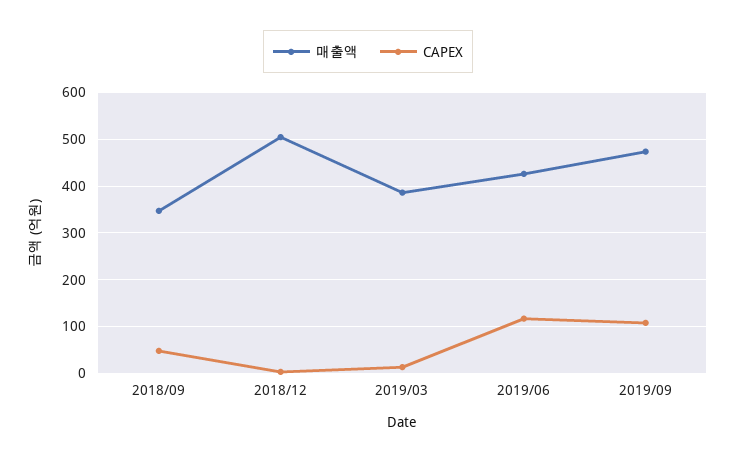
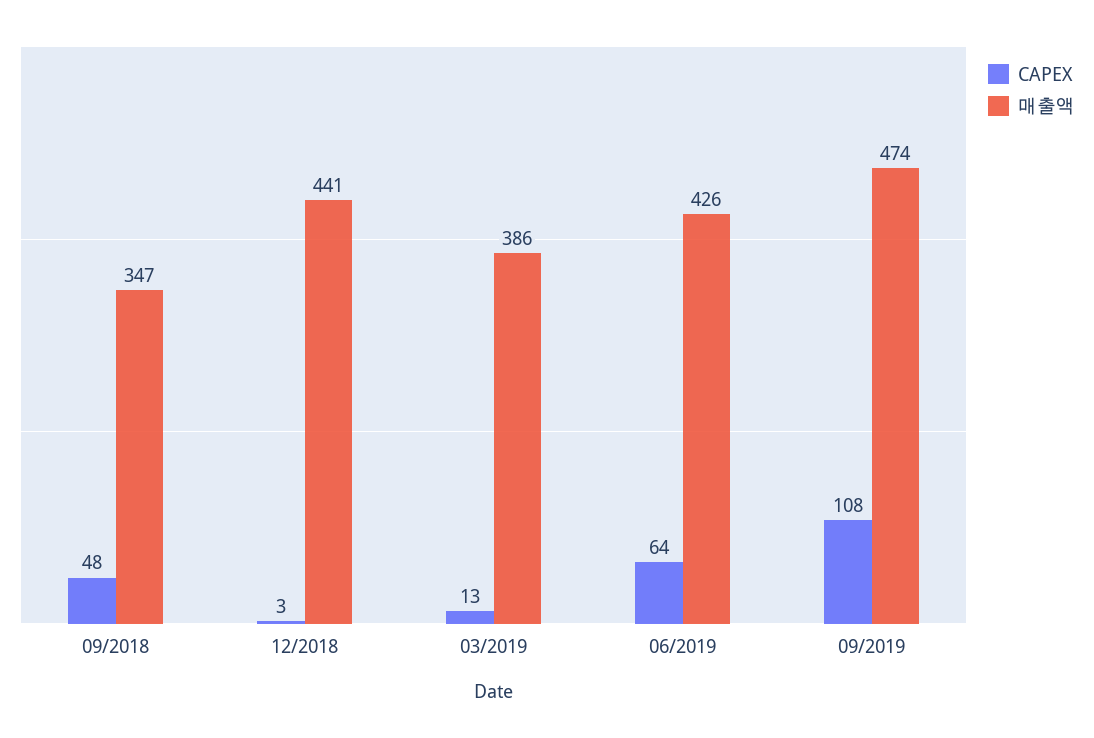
매출액, 2018/12: 500 -> 441
CAPEX, 2019/06: 120 -> 64

